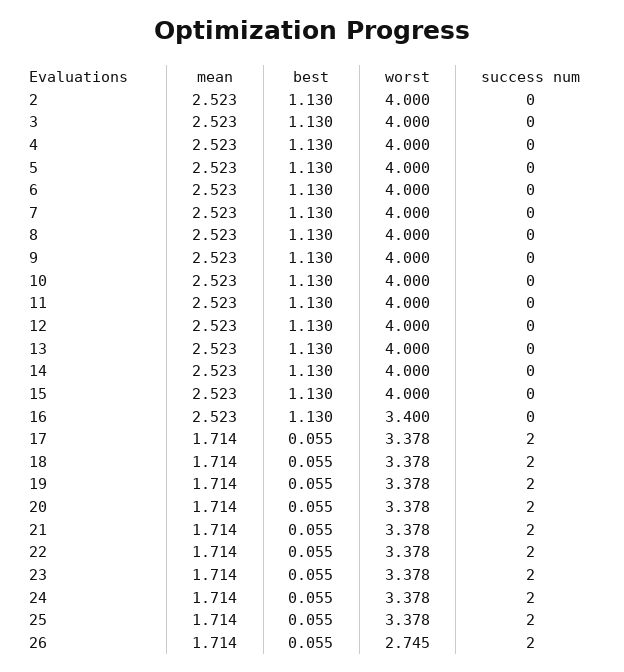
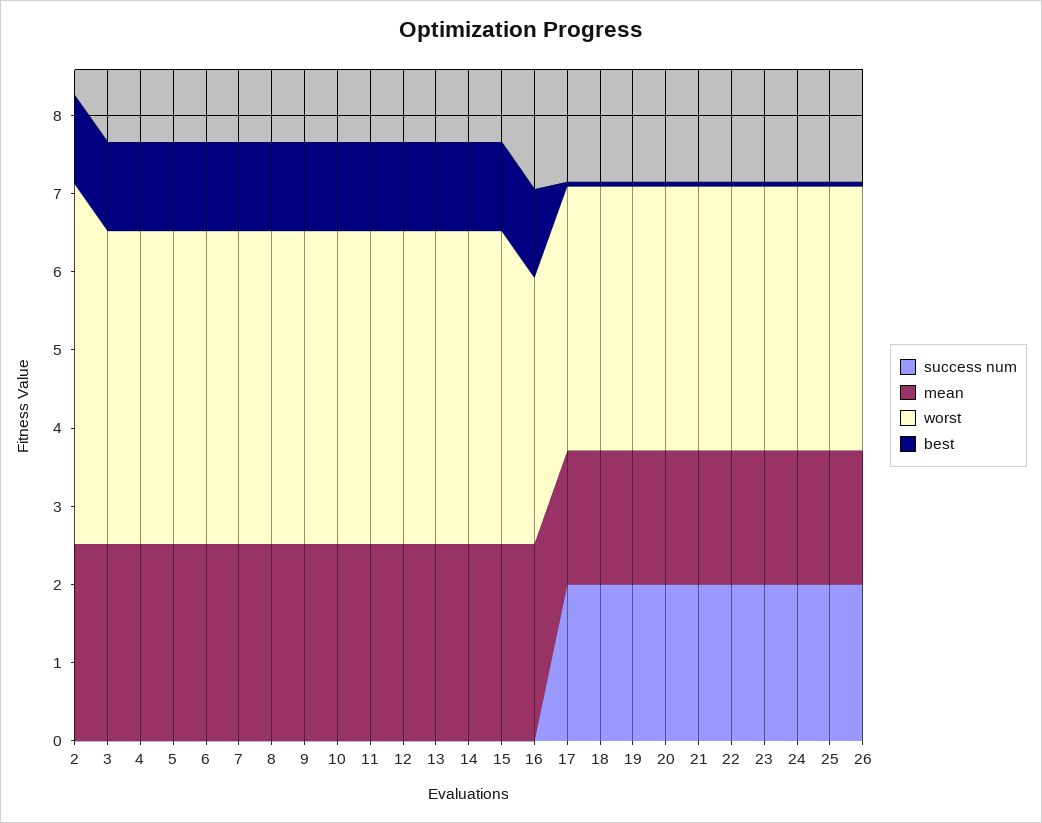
worst, 2: 4 -> 4.6
worst, 26: 2.745 -> 3.4

